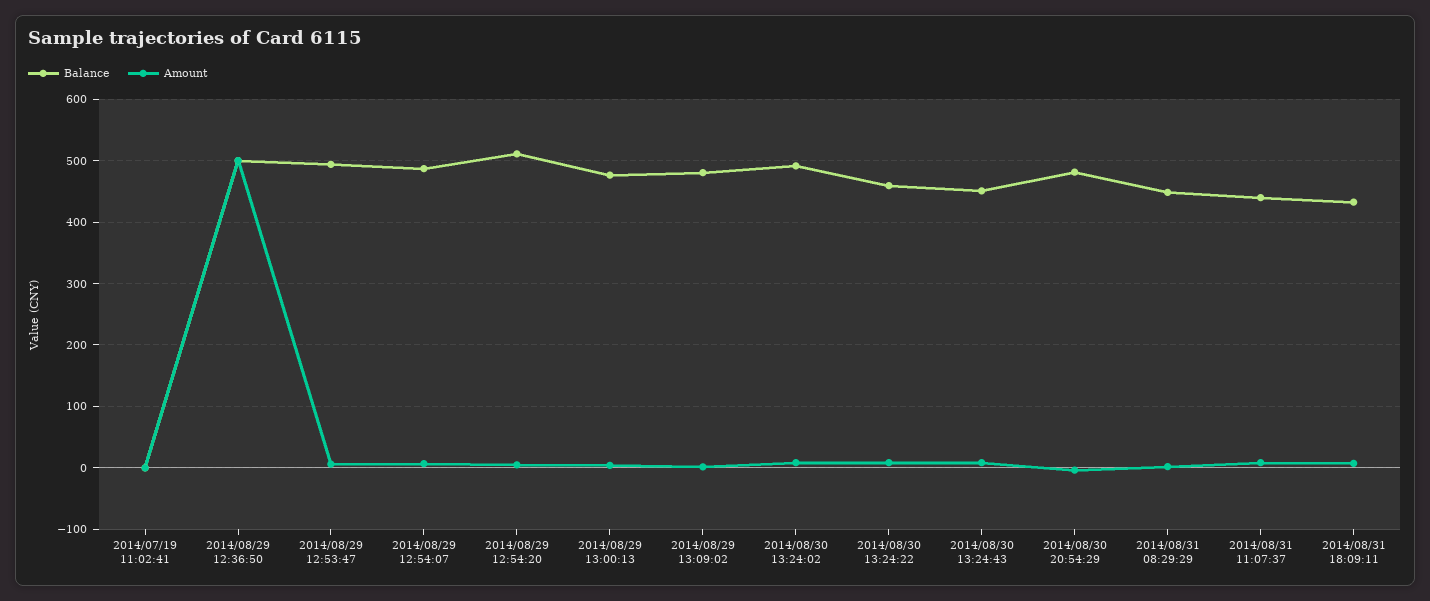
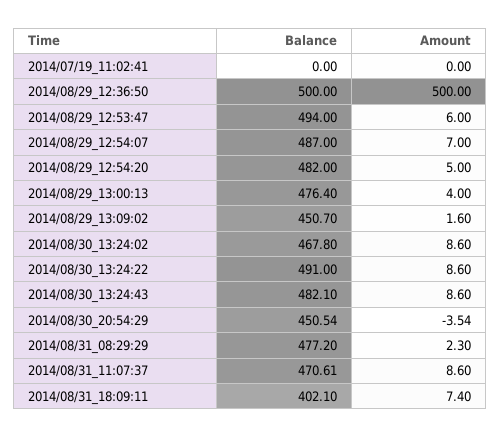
Balance, 2014/08/29 12:54:20: 510 -> 482
Balance, 2014/08/29 13:09:02: 480 -> 450.7
Balance, 2014/08/30 13:24:02: 490 -> 467.8
Balance, 2014/08/30 13:24:22: 460 -> 491
Balance, 2014/08/30 13:24:43: 450 -> 482.1
Balance, 2014/08/30 20:54:29: 480 -> 450.54
Balance, 2014/08/31 08:29:29: 450 -> 477.2
Balance, 2014/08/31 11:07:37: 440 -> 470.61
Balance, 2014/08/31 18:09:11: 430 -> 402.1

